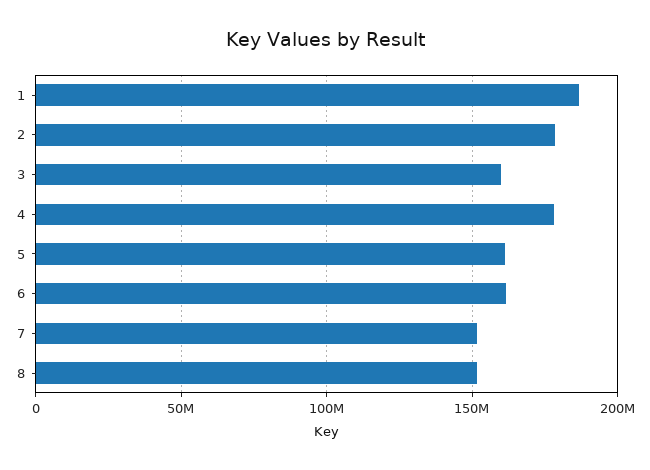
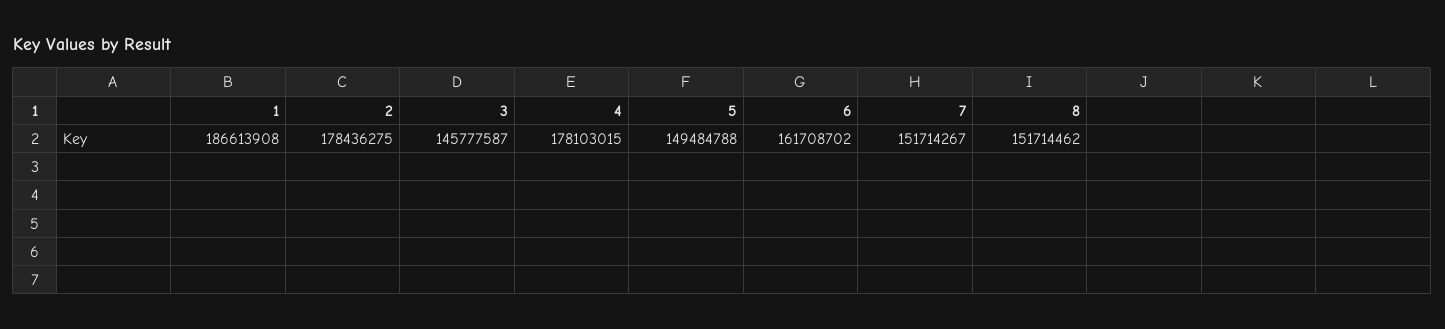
3: 160000000 -> 145777587
5: 160000000 -> 149484788

